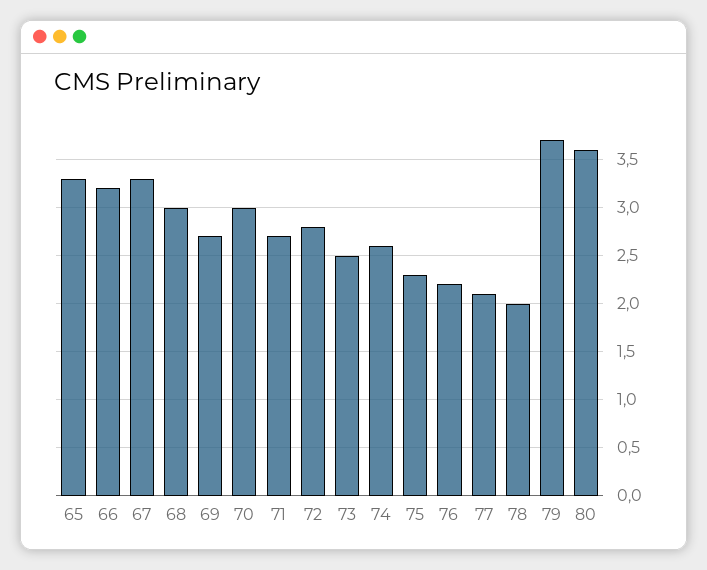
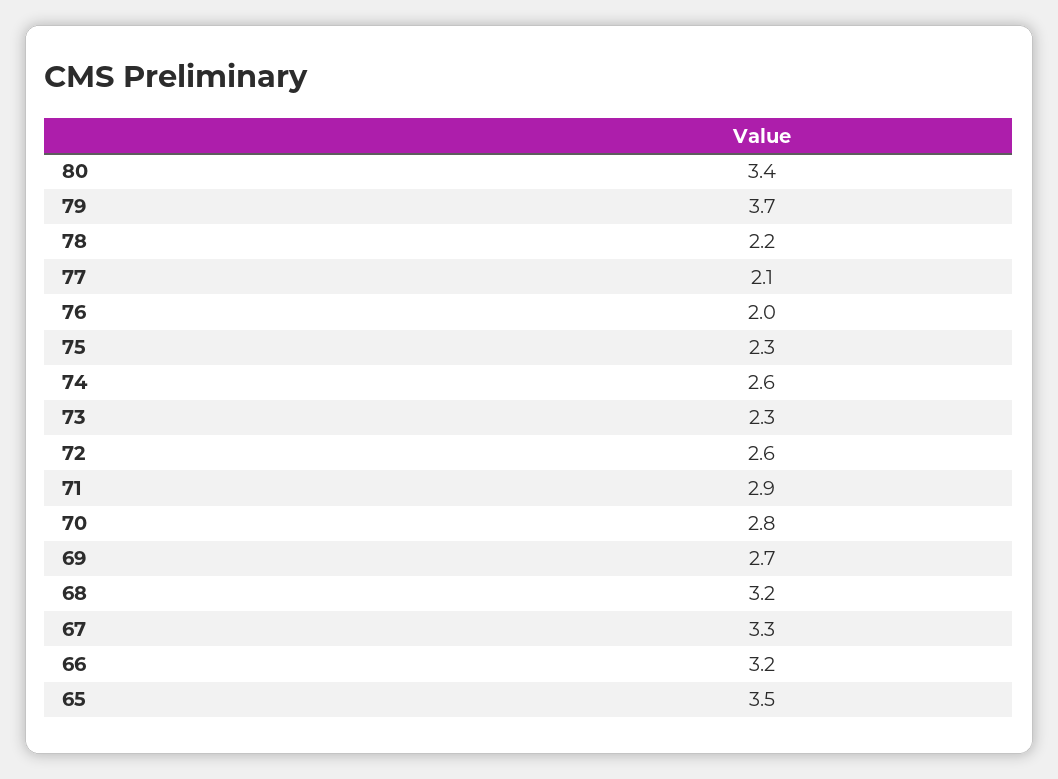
65: 3.3 -> 3.5
68: 3 -> 3.2
70: 3 -> 2.8
71: 2.7 -> 2.9
72: 2.8 -> 2.6
73: 2.5 -> 2.3
76: 2.2 -> 2
78: 2 -> 2.2
80: 3.6 -> 3.4

